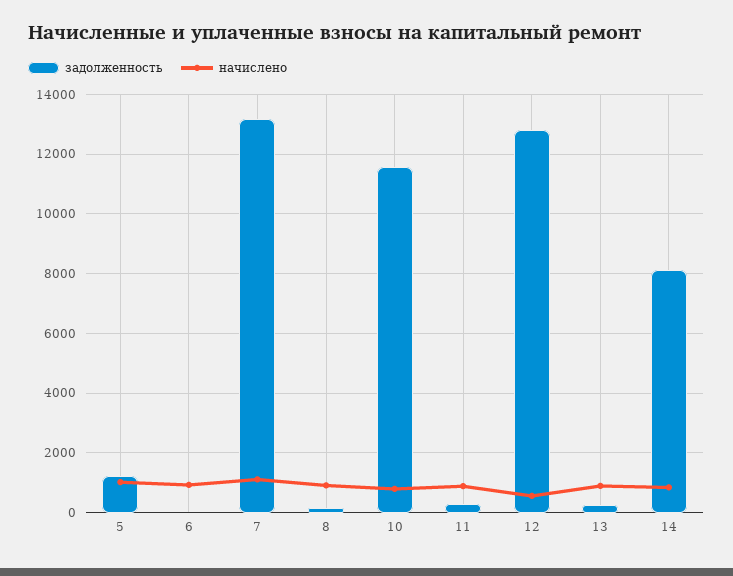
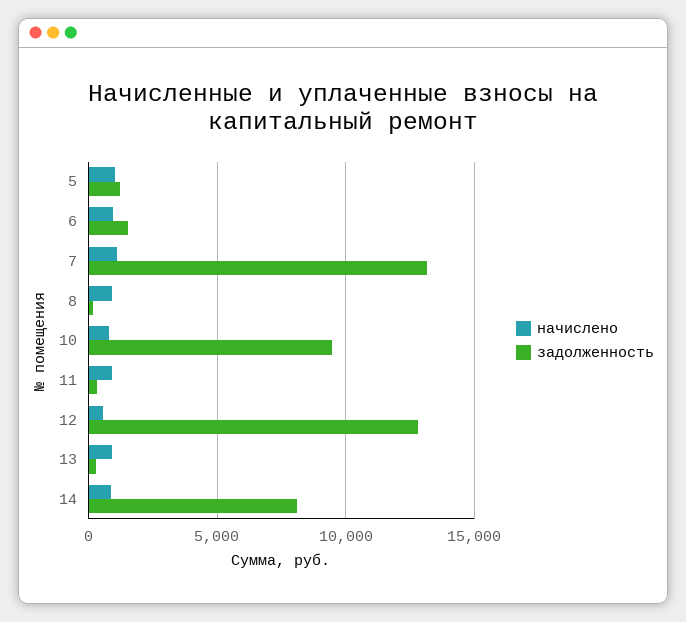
задолженность, 6: 0 -> 1500
задолженность, 10: 11500 -> 9500

